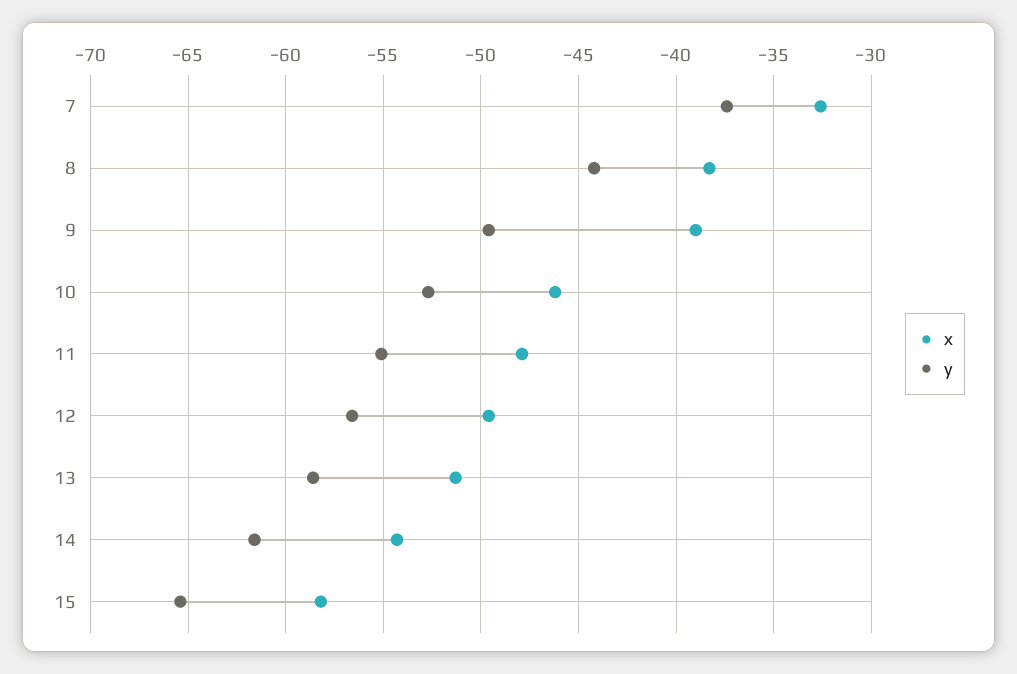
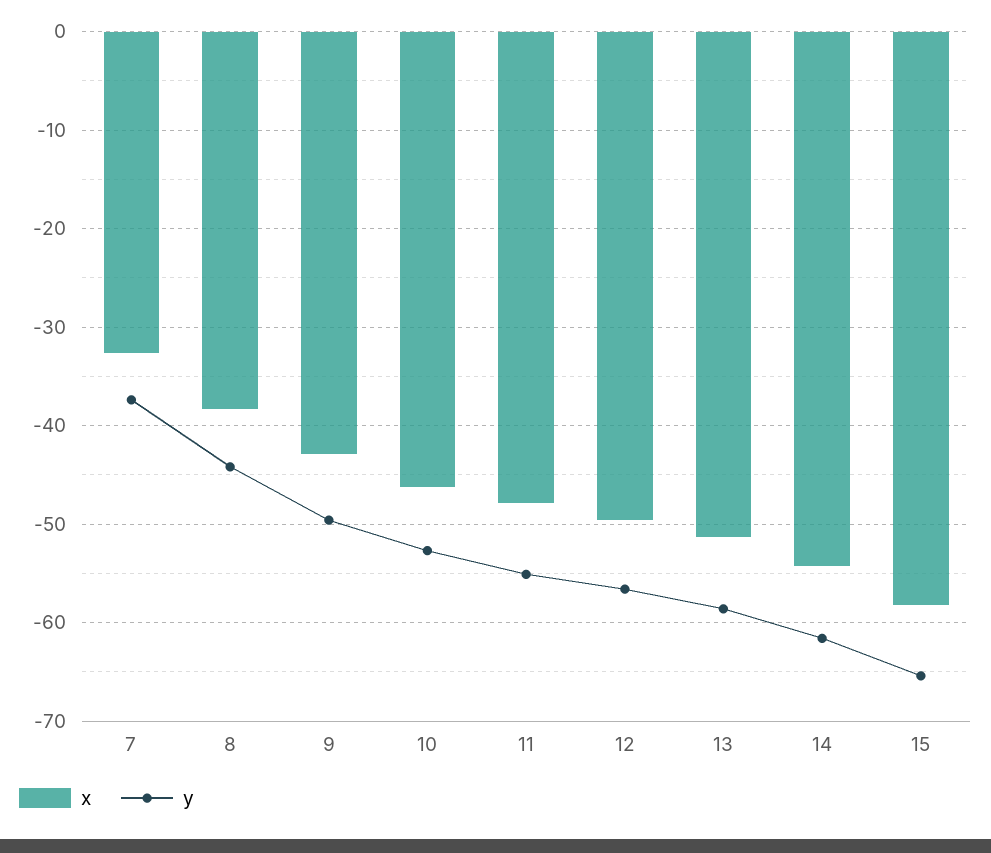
x, 9: -39 -> -43

